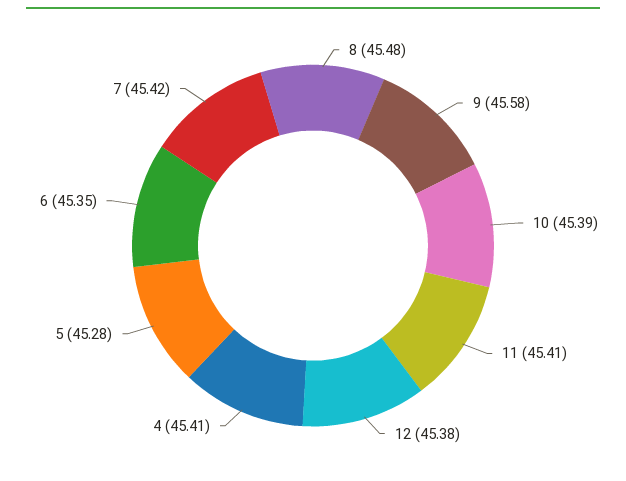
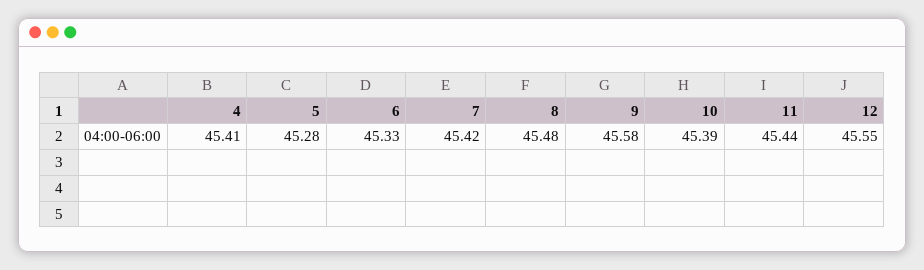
11: 45.41 -> 45.44
12: 45.38 -> 45.55
6: 45.35 -> 45.33

